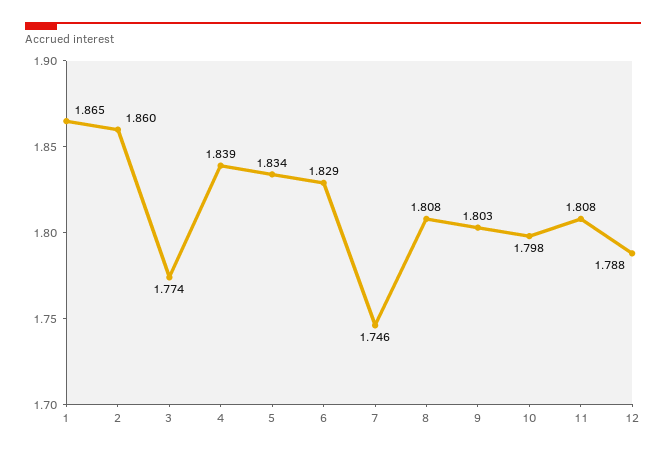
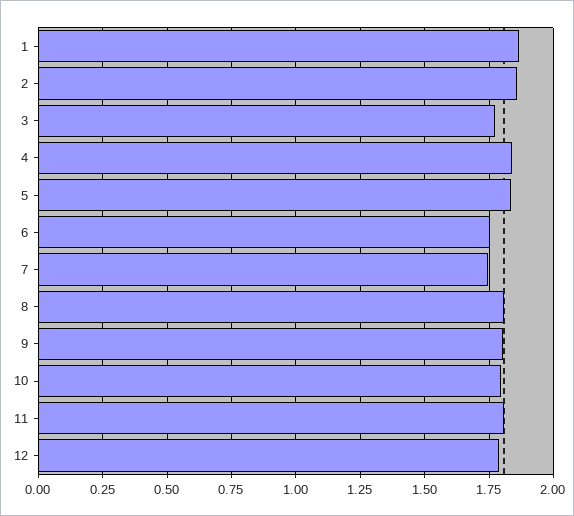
6: 1.829 -> 1.75

